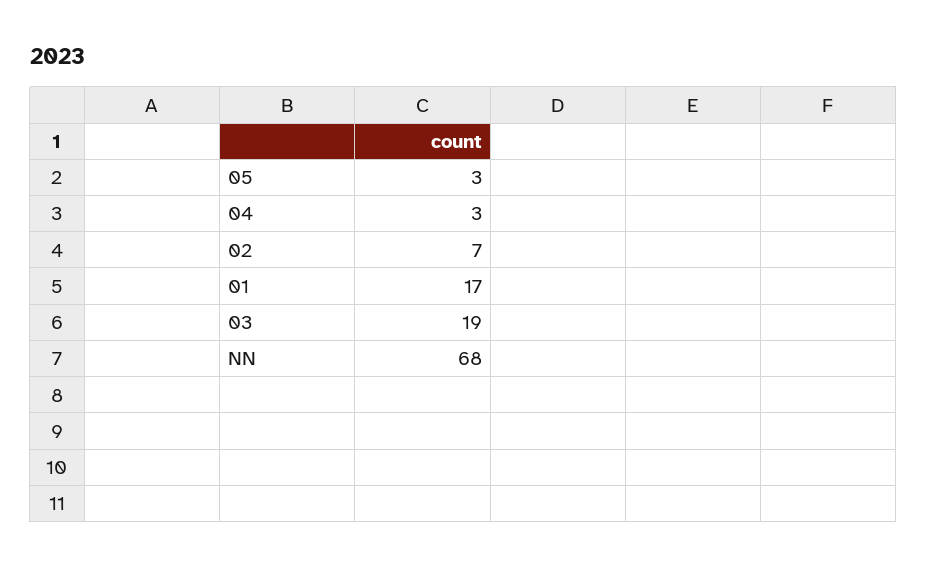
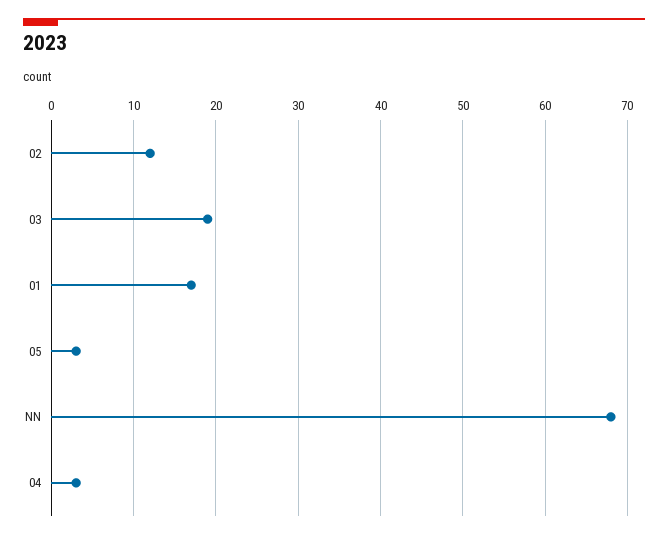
02: 7 -> 12

